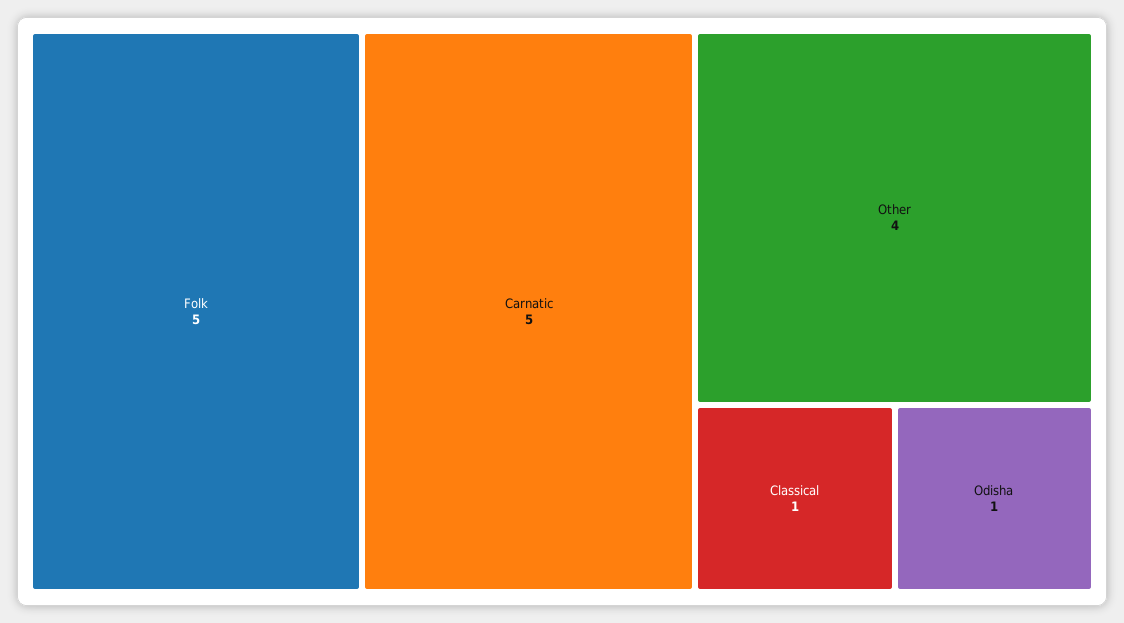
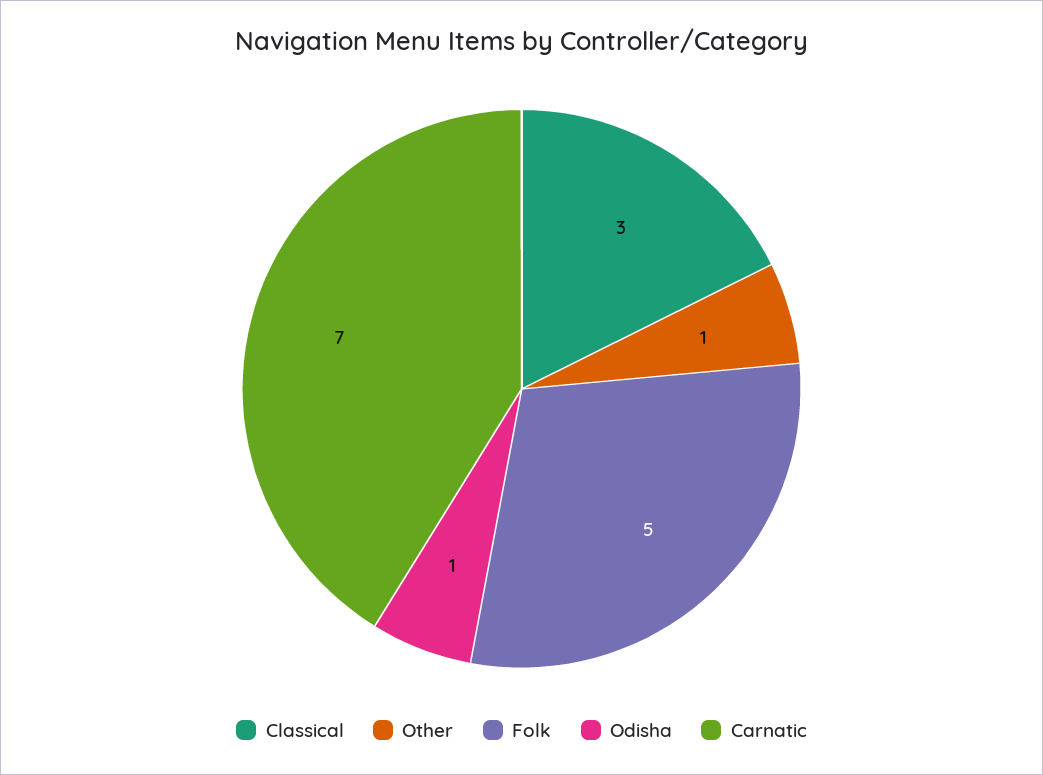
Carnatic: 5 -> 7
Other: 4 -> 1
Classical: 1 -> 3

